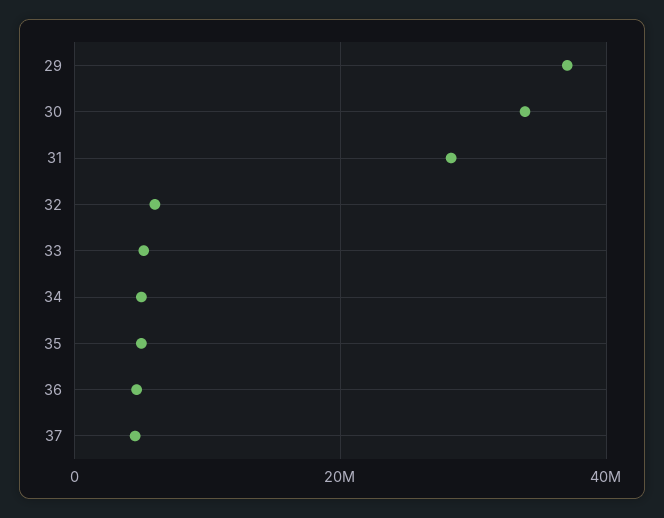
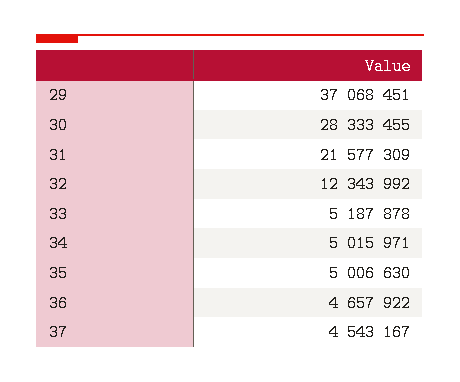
30: 34000000 -> 28333455
31: 28000000 -> 21577309
32: 6000000 -> 12343992

